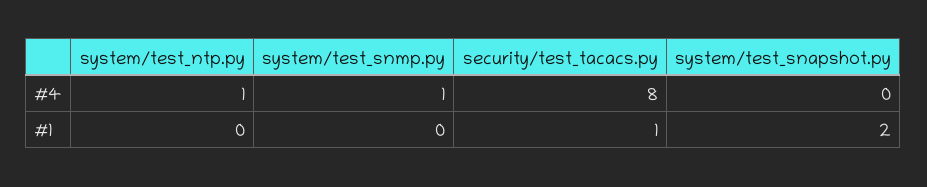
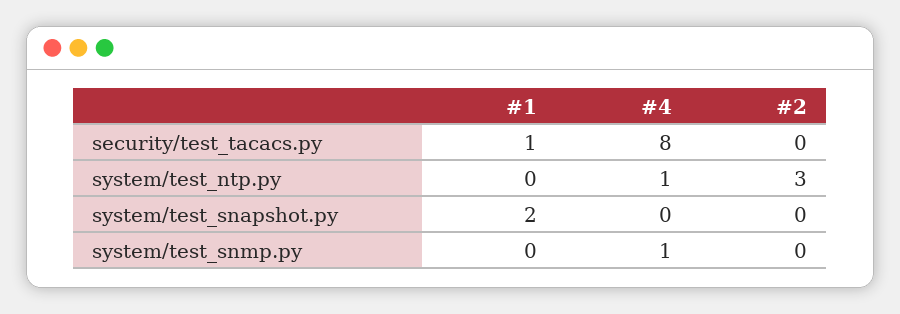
security/test_tacacs.py, #2: none -> 0
system/test_ntp.py, #2: none -> 3
system/test_snapshot.py, #2: none -> 0
system/test_snmp.py, #2: none -> 0

